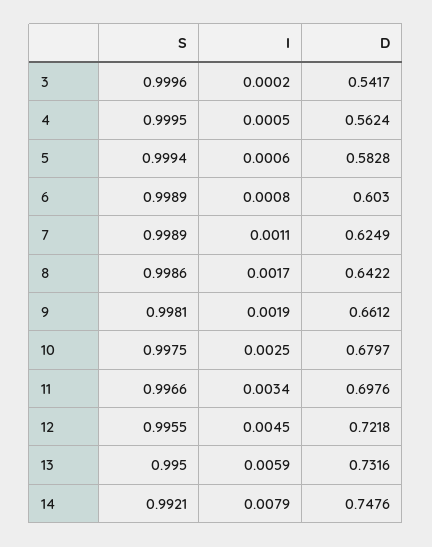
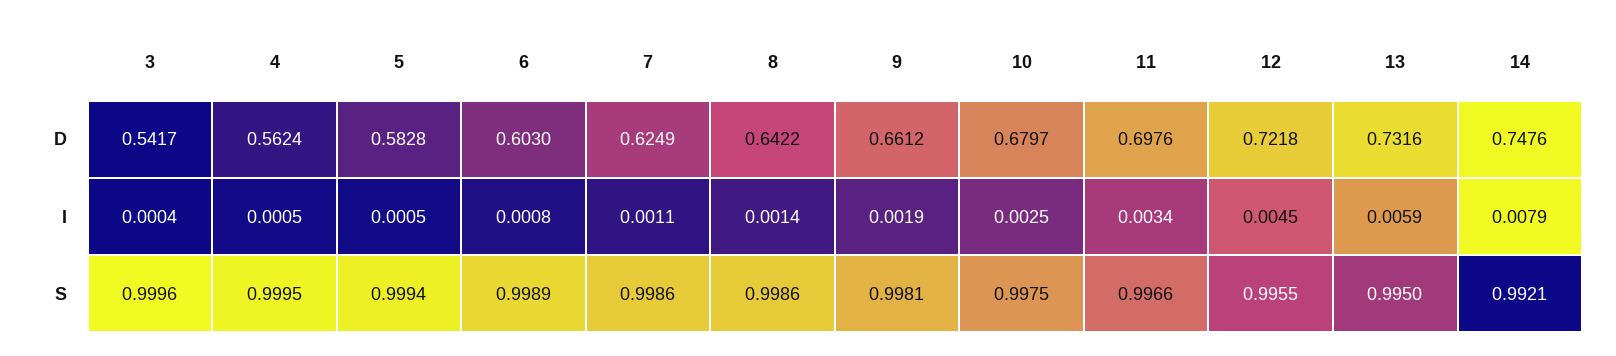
I, 3: 0.0002 -> 0.0004
I, 5: 0.0006 -> 0.0005
S, 7: 0.9989 -> 0.9986
I, 8: 0.0017 -> 0.0014

